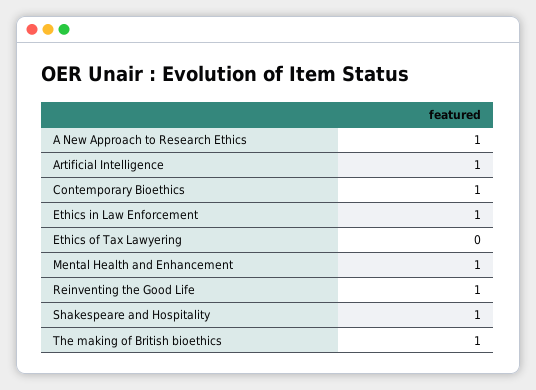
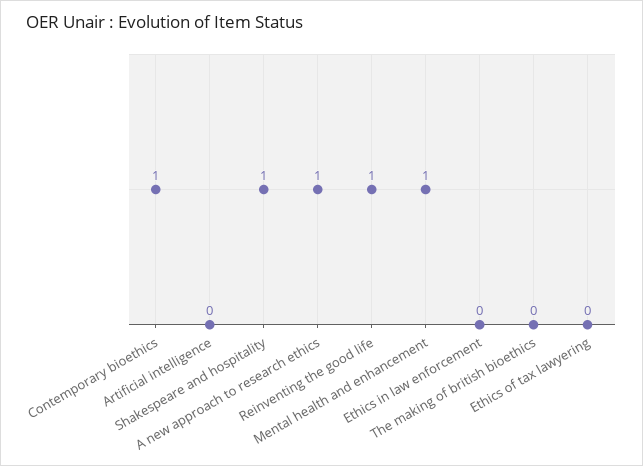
Artificial Intelligence: 1 -> 0
Ethics in Law Enforcement: 1 -> 0
The making of British bioethics: 1 -> 0

